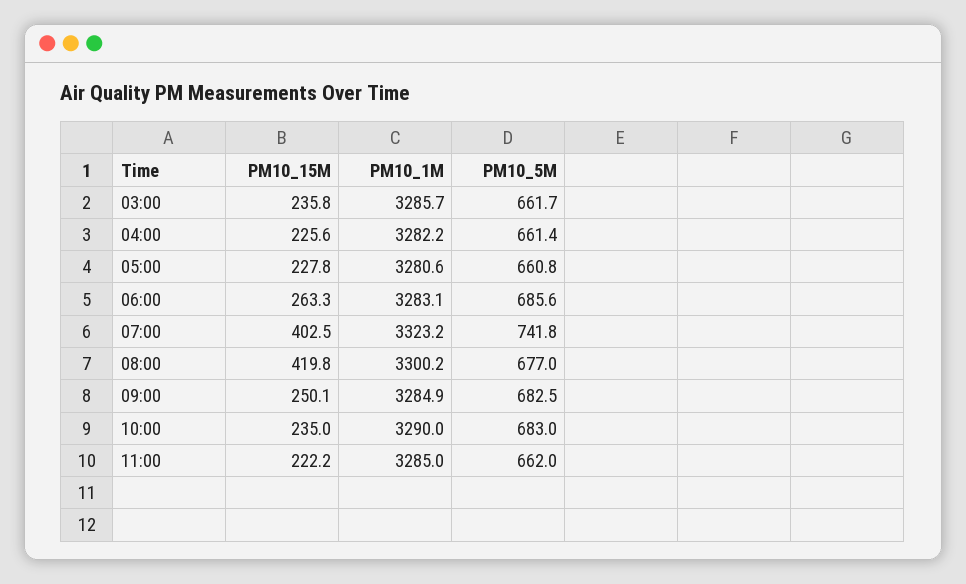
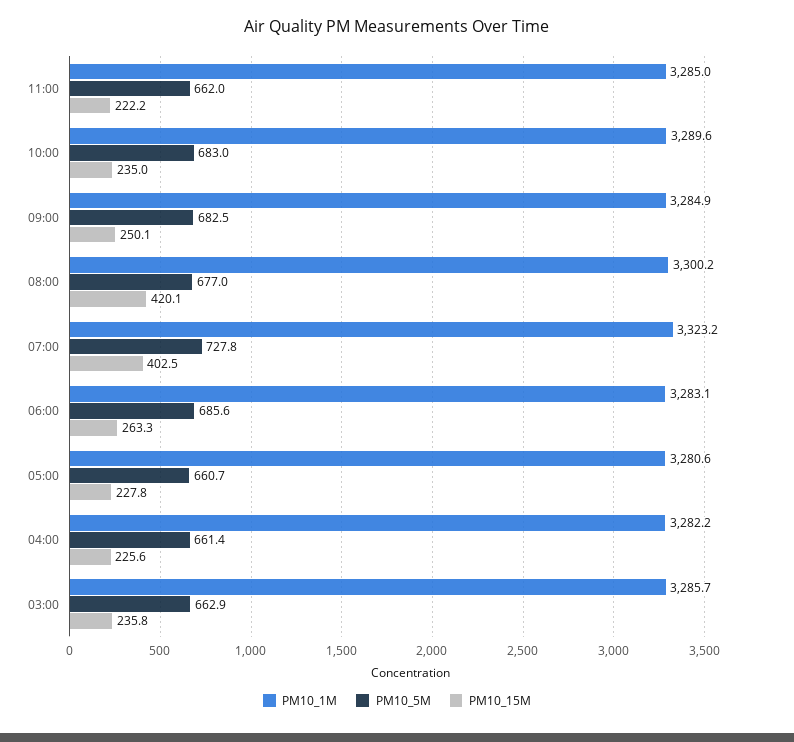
PM10_5M, 03:00: 661.7 -> 662.9
PM10_5M, 05:00: 660.8 -> 660.7
PM10_5M, 07:00: 741.8 -> 727.8
PM10_15M, 08:00: 419.8 -> 420.1
PM10_1M, 10:00: 3290 -> 3289.6

